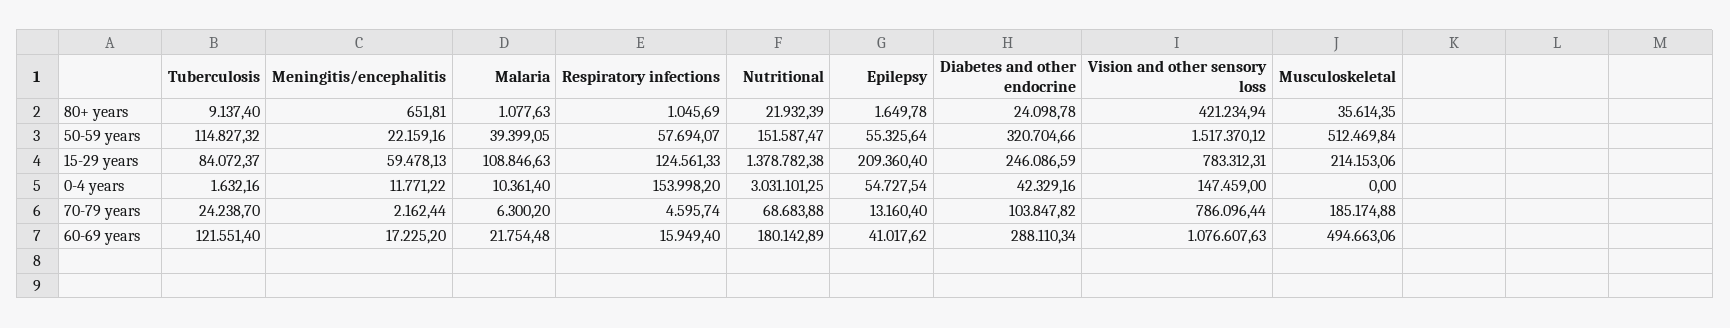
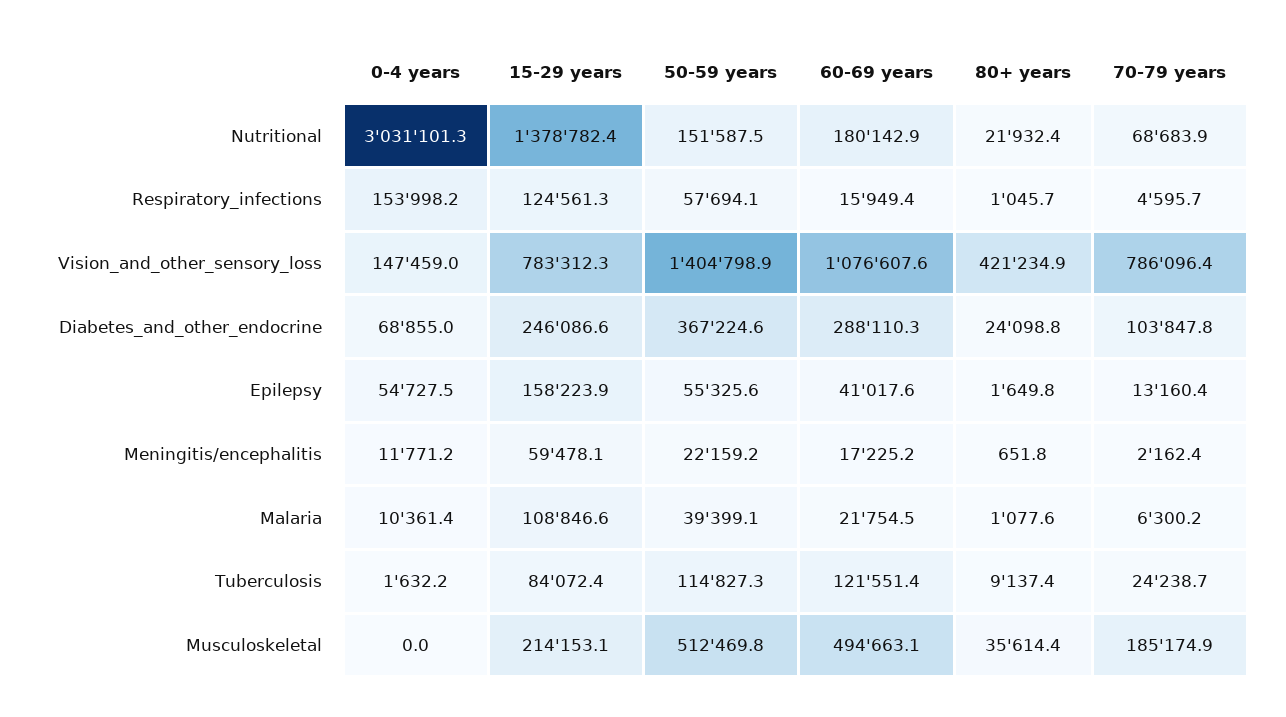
Diabetes and other endocrine, 50-59 years: 320704.66 -> 367224.6
Vision and other sensory loss, 50-59 years: 1517370.12 -> 1404798.9
Epilepsy, 15-29 years: 209360.4 -> 158223.9
Diabetes and other endocrine, 0-4 years: 42329.16 -> 68855

